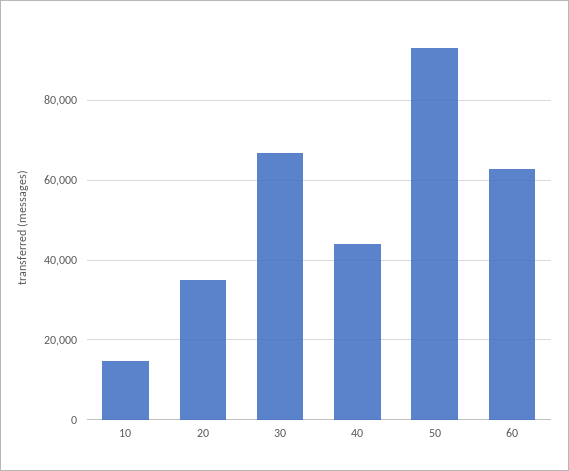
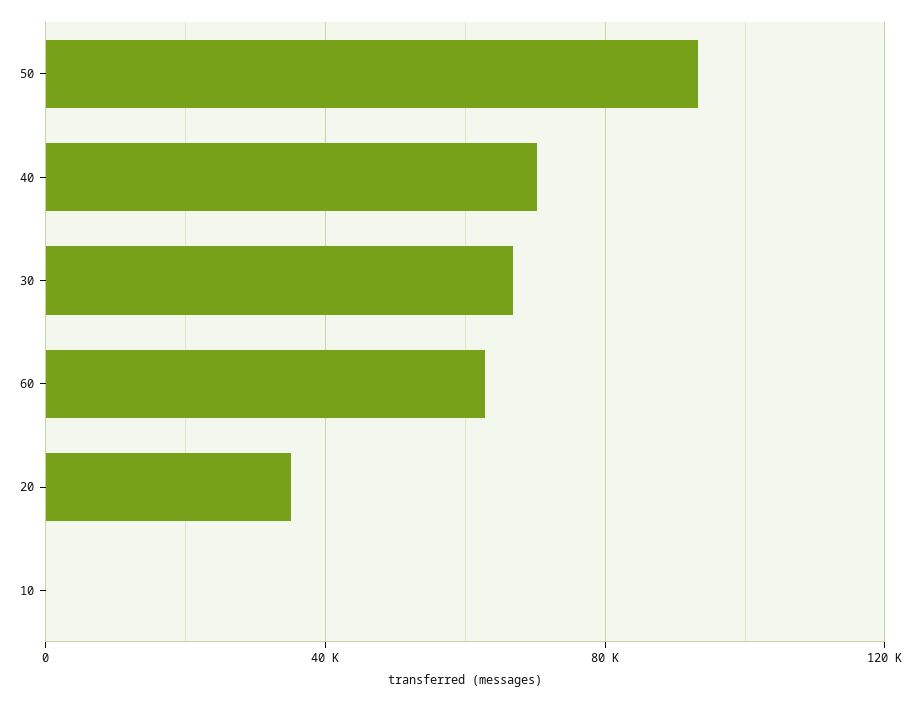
10: 14000 -> 0
40: 44000 -> 70000

